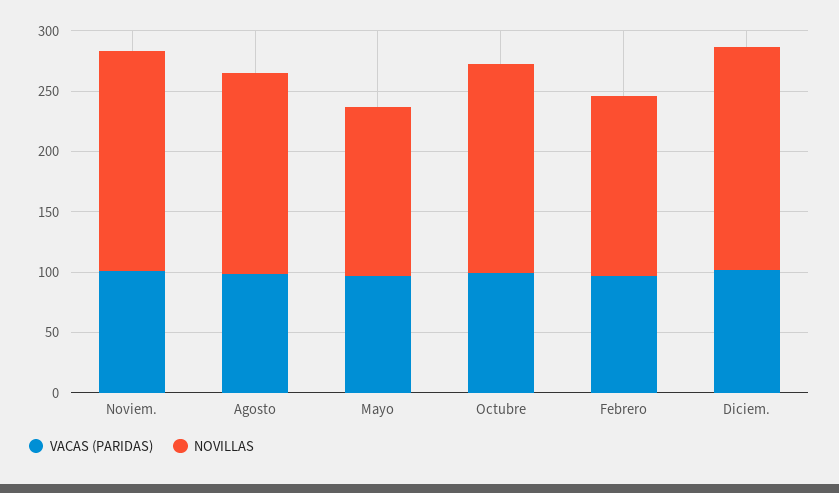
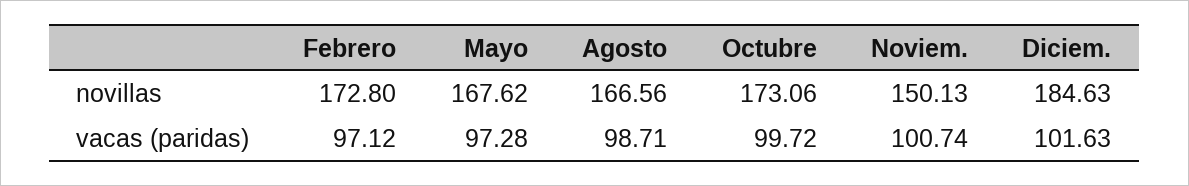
NOVILLAS, Noviem.: 180 -> 150.13
NOVILLAS, Mayo: 140 -> 167.62
NOVILLAS, Febrero: 150 -> 172.8

